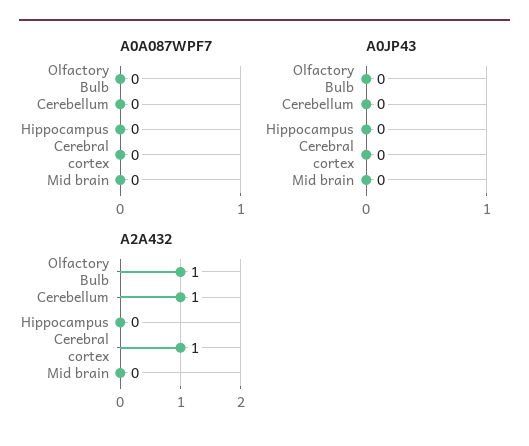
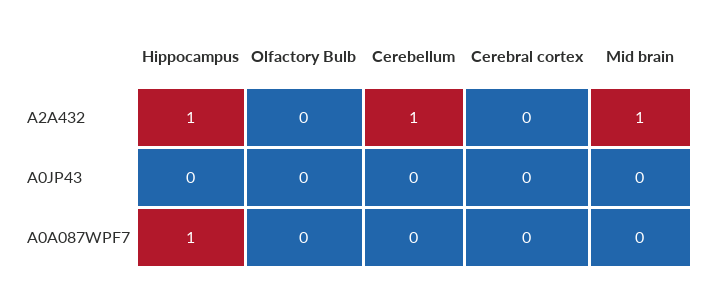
A0A087WPF7, Hippocampus: 0 -> 1
A2A432, Olfactory Bulb: 1 -> 0
A2A432, Hippocampus: 0 -> 1
A2A432, Cerebral cortex: 1 -> 0
A2A432, Mid brain: 0 -> 1

